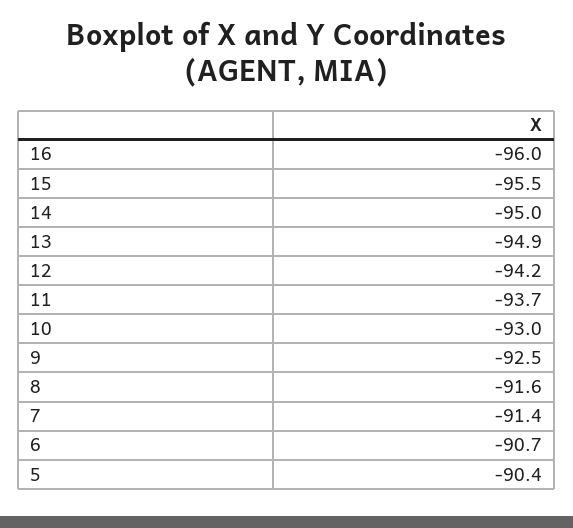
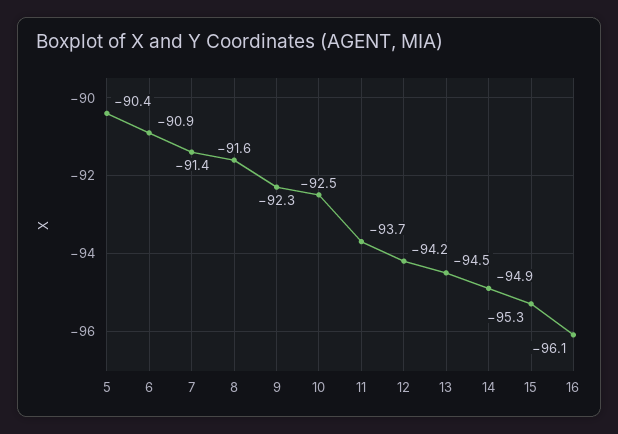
16: -96 -> -96.1
15: -95.5 -> -95.3
14: -95 -> -94.9
13: -94.9 -> -94.5
10: -93 -> -92.5
9: -92.5 -> -92.3
6: -90.7 -> -90.9

